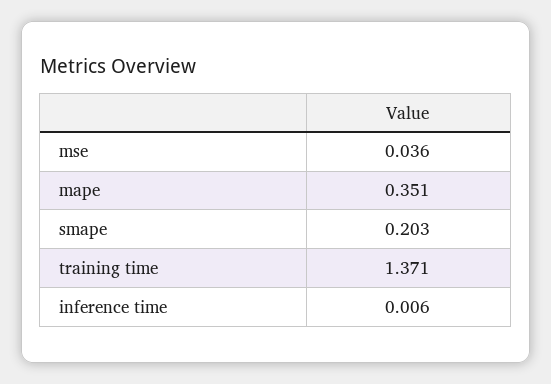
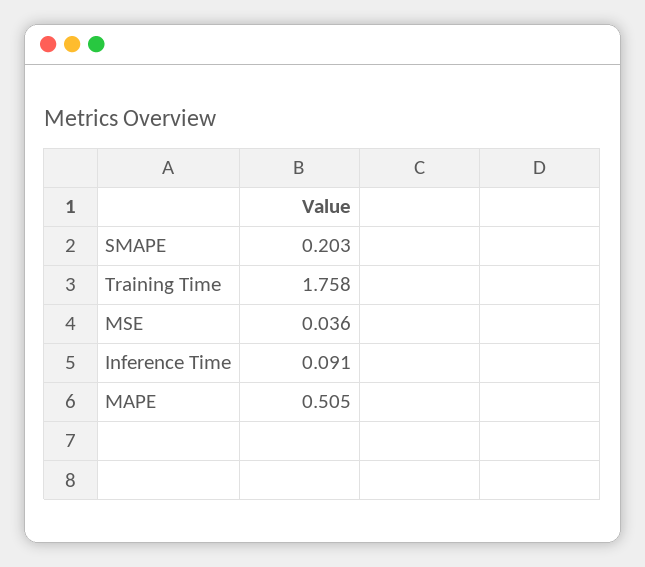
mape: 0.351 -> 0.505
training time: 1.371 -> 1.758
inference time: 0.006 -> 0.091

